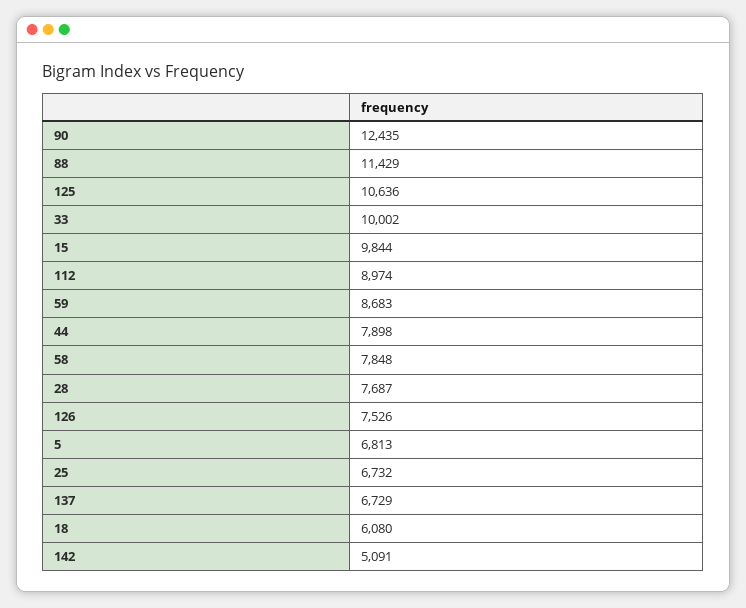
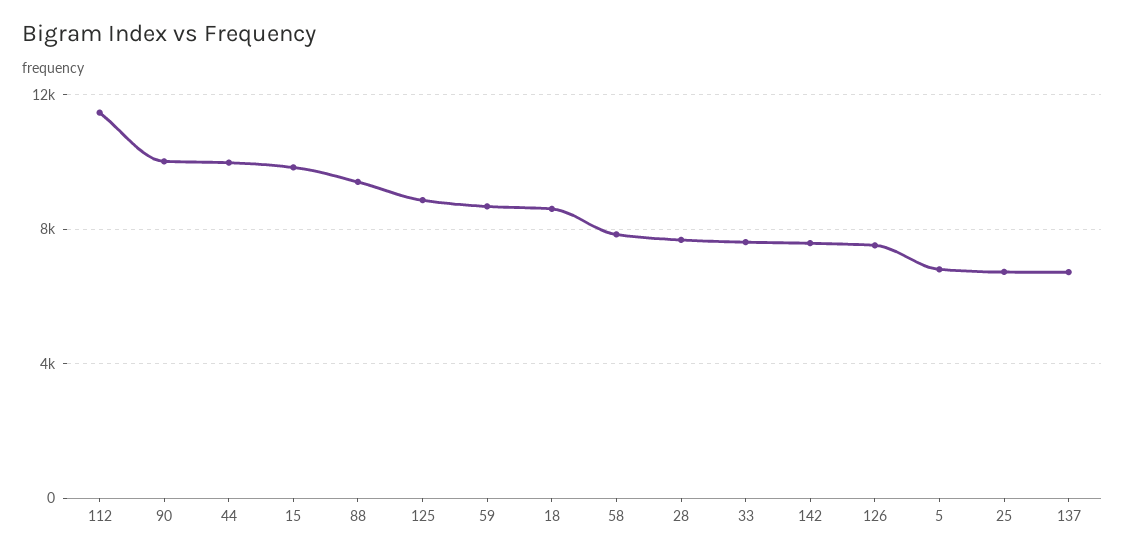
90: 12435 -> 10000
88: 11429 -> 9500
125: 10636 -> 9000
33: 10002 -> 7500
112: 8974 -> 11500
44: 7898 -> 10000
18: 6080 -> 8500
142: 5091 -> 7500

